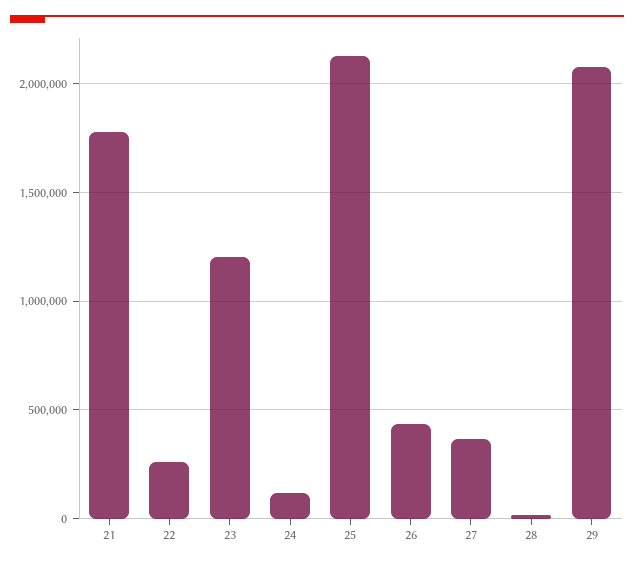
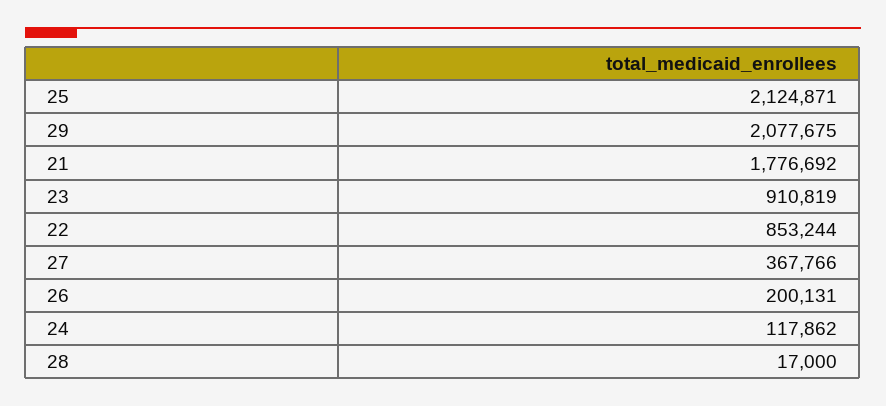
22: 250000 -> 853244
23: 1200000 -> 910819
26: 450000 -> 200131

